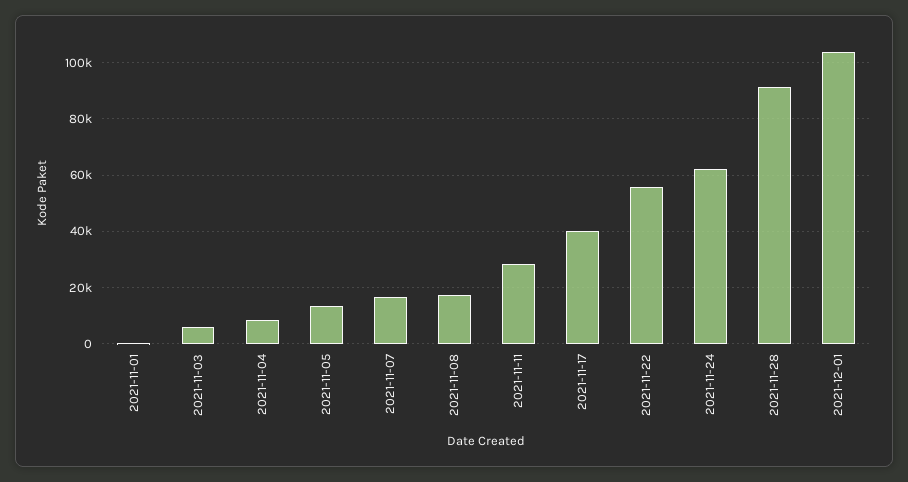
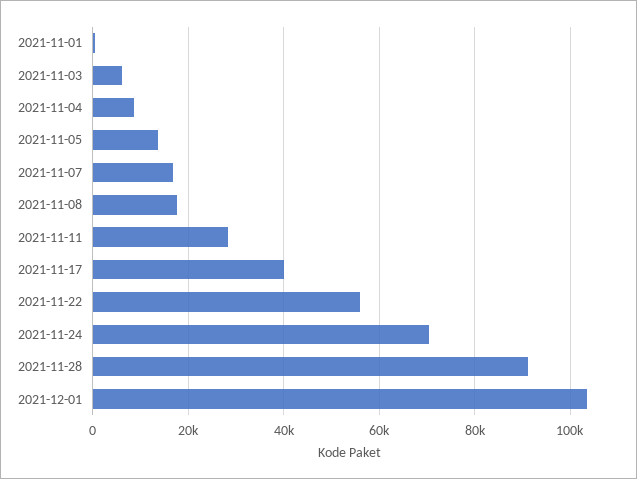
2021-11-24: 62500 -> 70000

